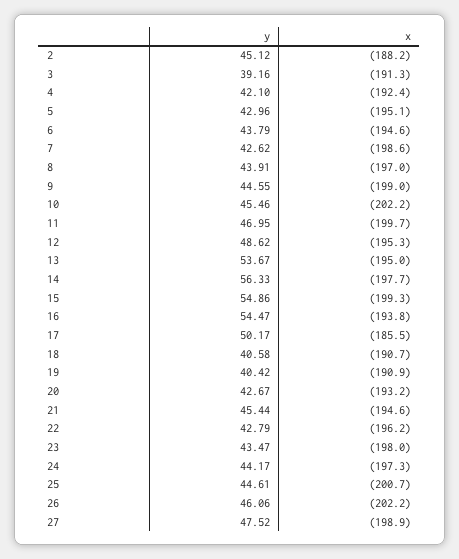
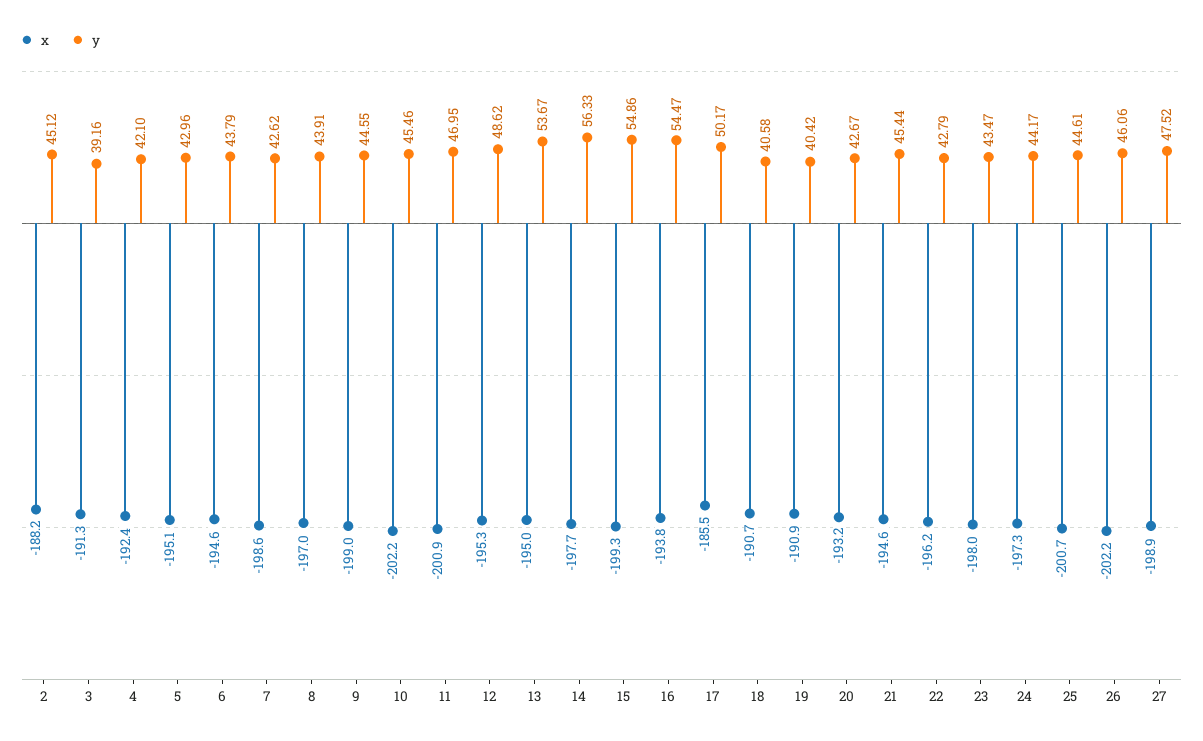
x, 11: -199.7 -> -200.9

